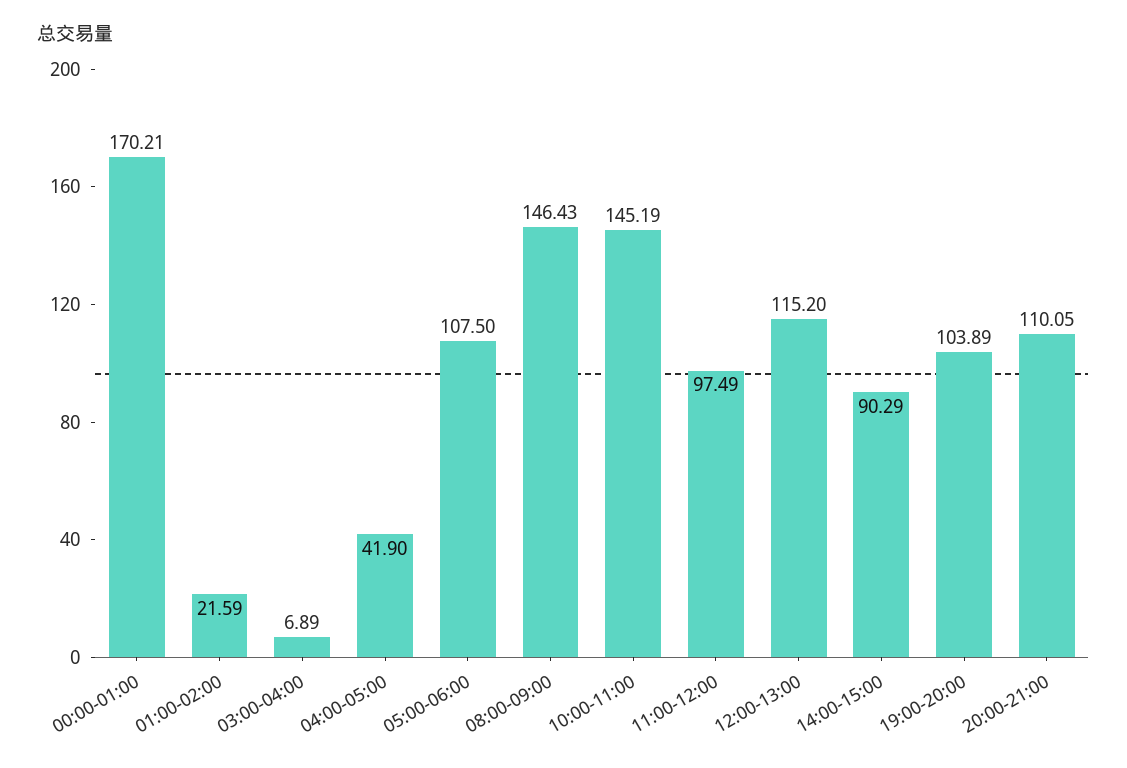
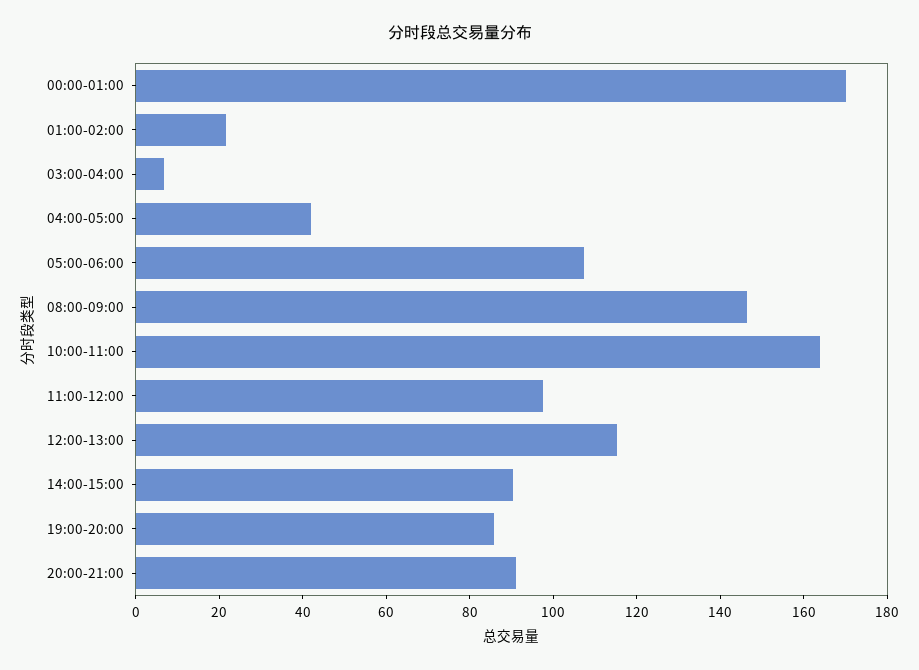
10:00-11:00: 145.19 -> 165
19:00-20:00: 103.89 -> 85
20:00-21:00: 110.05 -> 90

